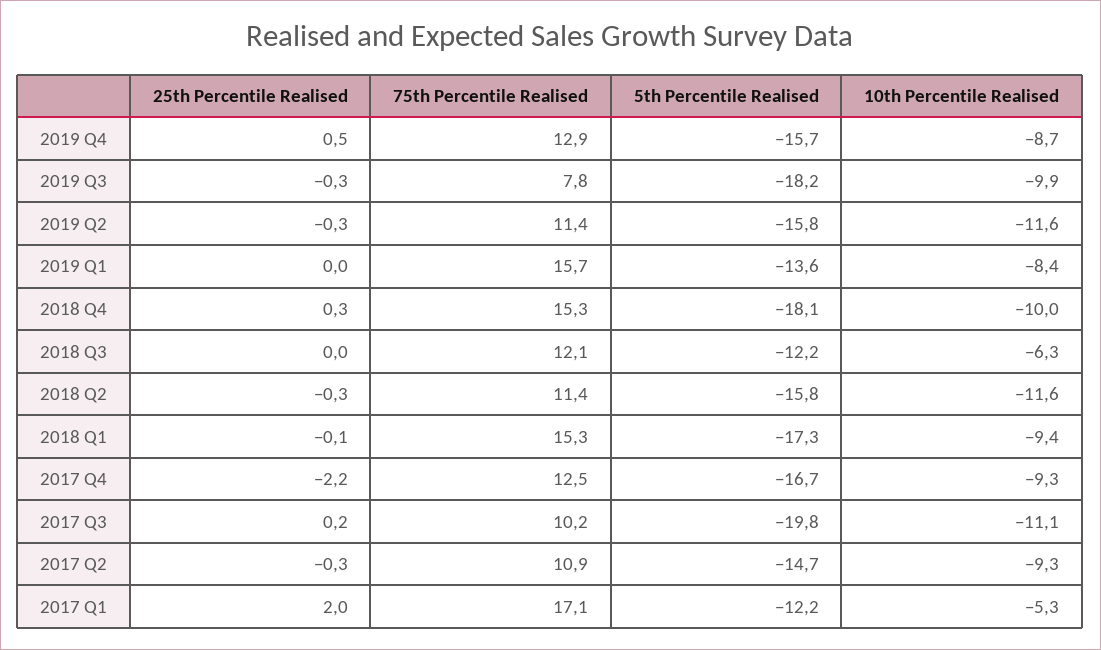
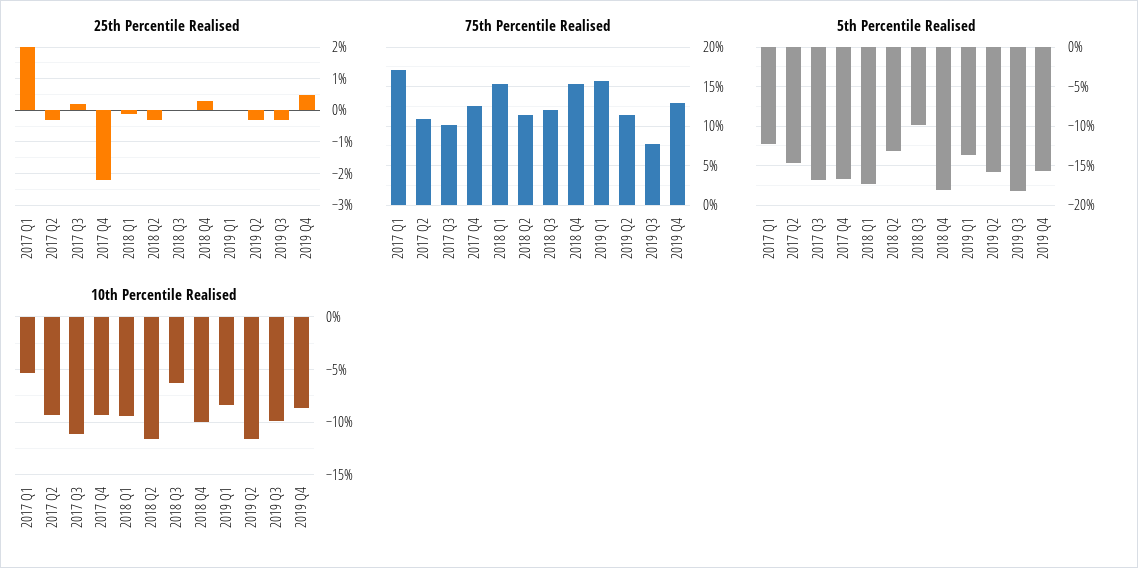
5th Percentile Realised, 2018 Q3: -12.2 -> -10
5th Percentile Realised, 2018 Q2: -15.8 -> -13
5th Percentile Realised, 2017 Q3: -19.8 -> -17

